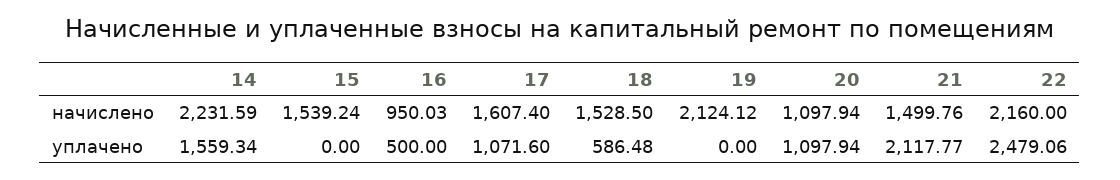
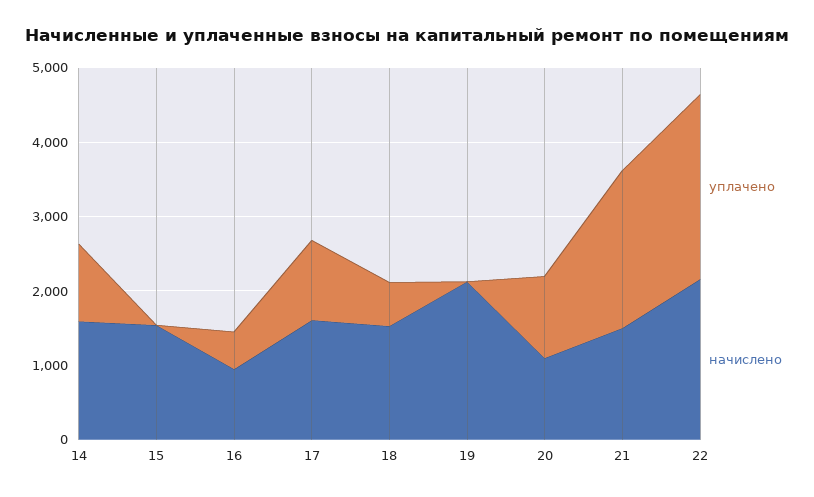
начислено, 14: 2231.59 -> 1600
уплачено, 14: 1559.34 -> 1000

